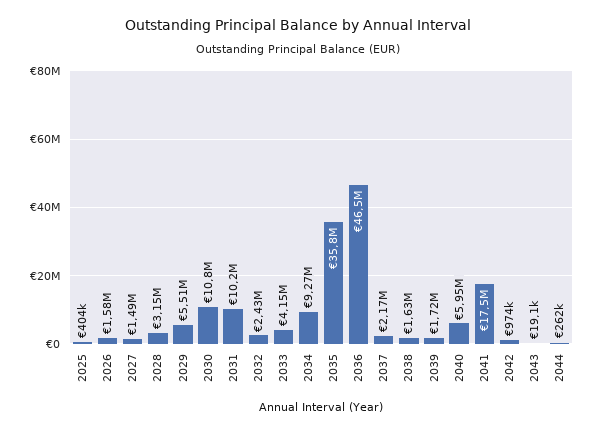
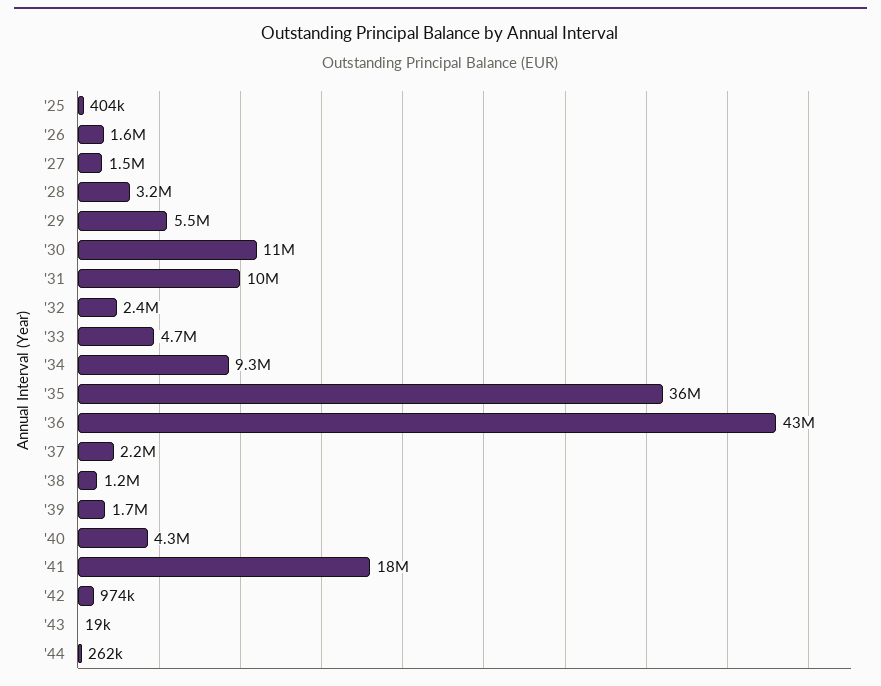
2033: 4150000 -> 4700000
2036: 46500000 -> 43000000
2038: 1630000 -> 1200000
2040: 5950000 -> 4300000

